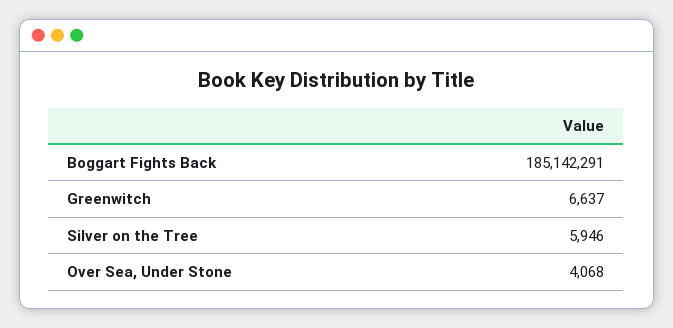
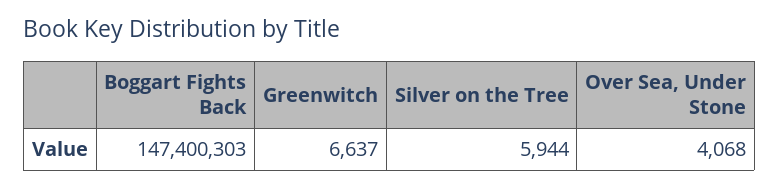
Boggart Fights Back: 185142291 -> 147400303
Silver on the Tree: 5946 -> 5944

